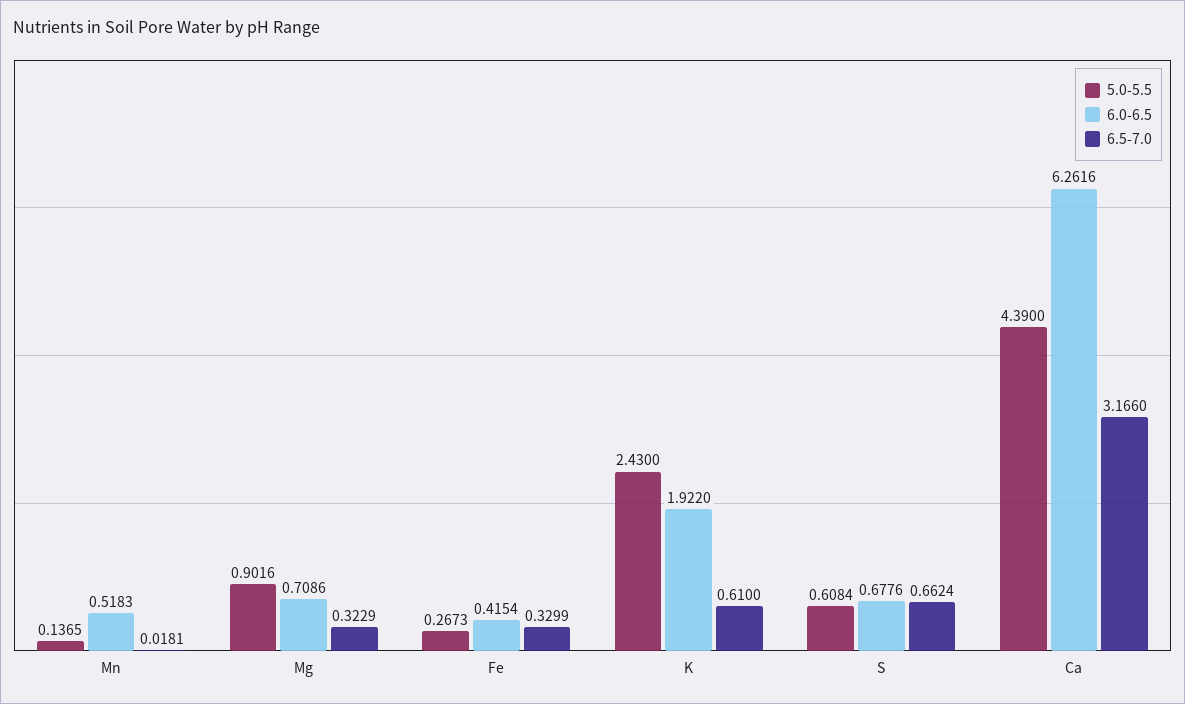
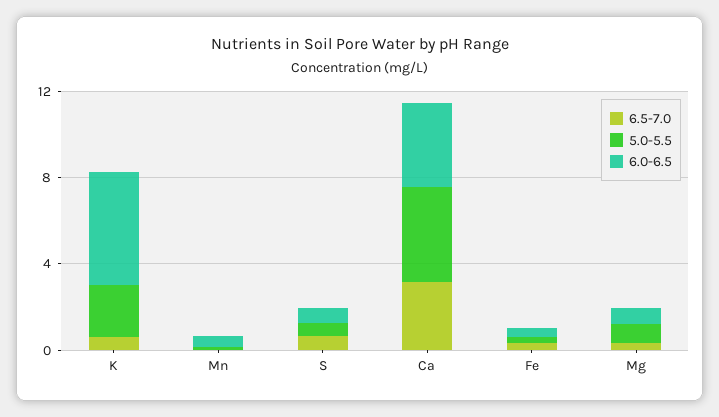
6.0-6.5, K: 1.922 -> 5
6.0-6.5, Ca: 6.2616 -> 4

